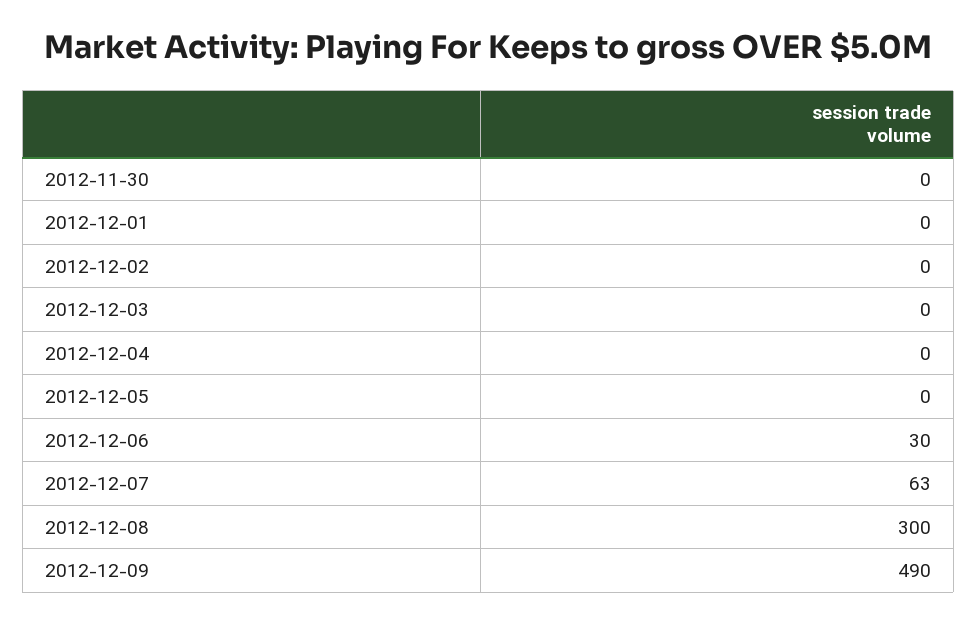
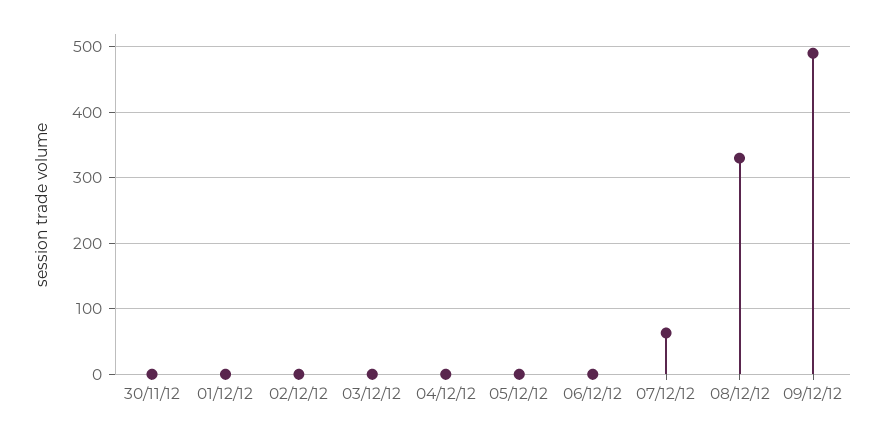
2012-12-06: 30 -> 0
2012-12-08: 300 -> 330

